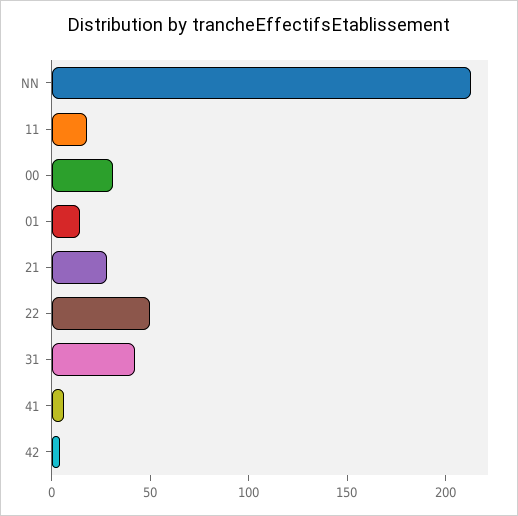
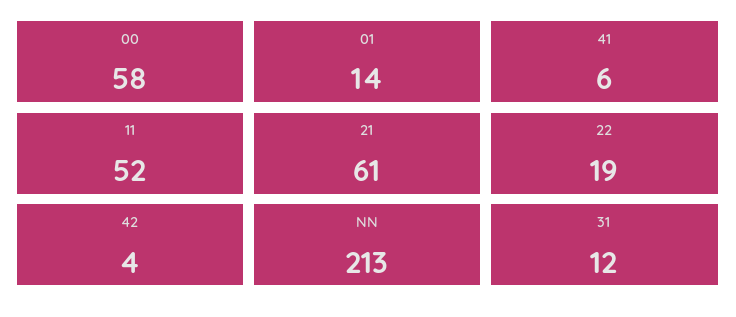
11: 20 -> 52
00: 30 -> 58
21: 30 -> 61
22: 50 -> 19
31: 40 -> 12

